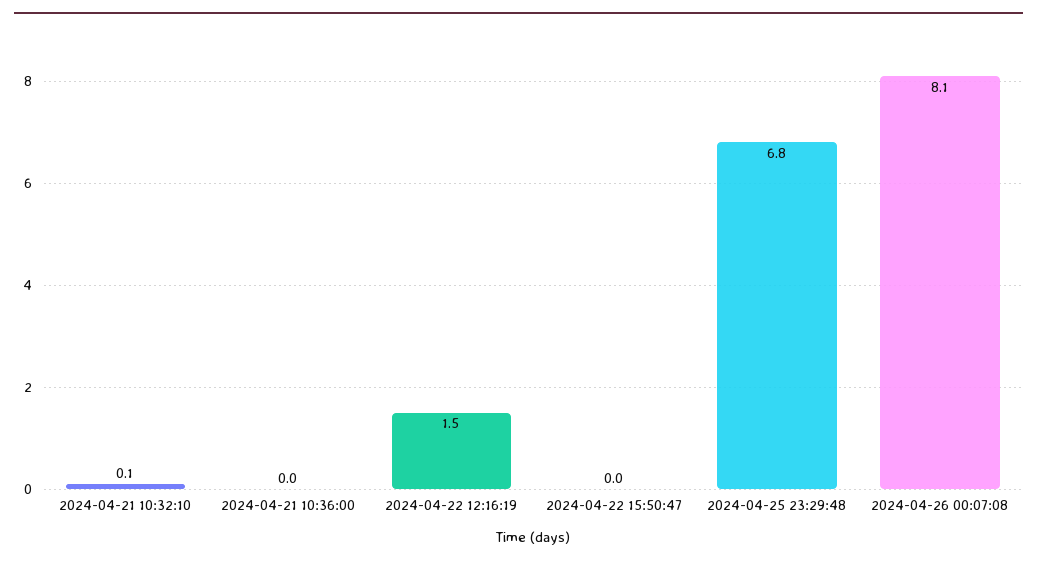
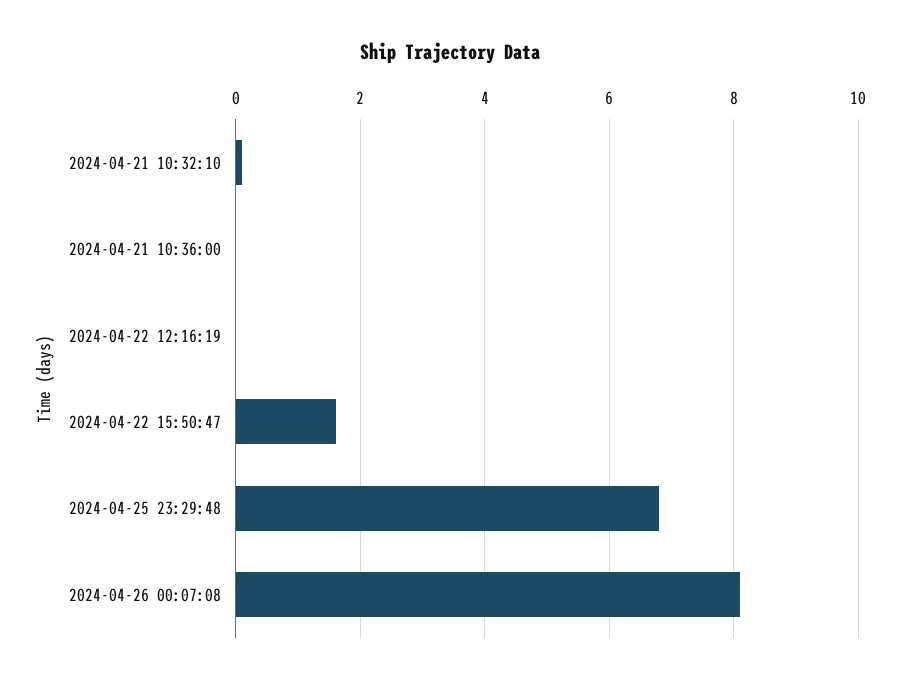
2024-04-22 12:16:19: 1.5 -> 0
2024-04-22 15:50:47: 0 -> 1.5

